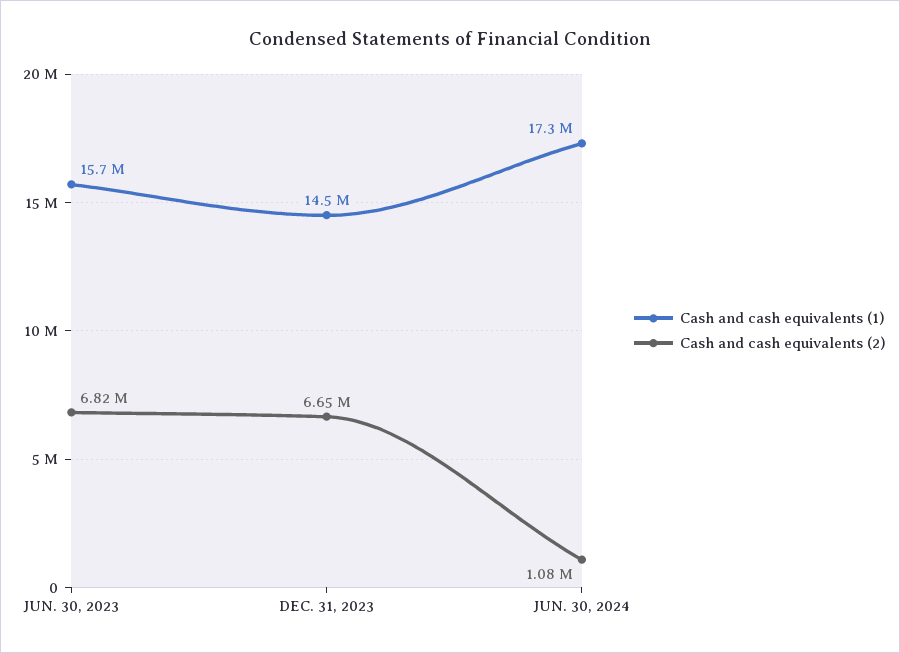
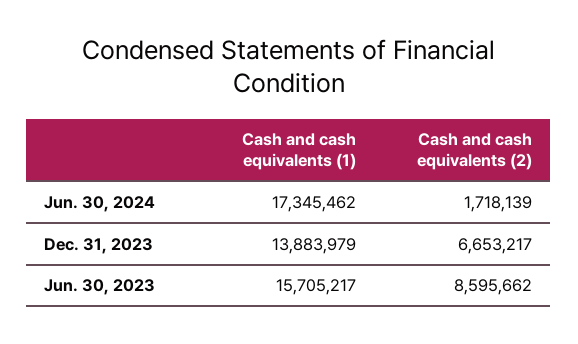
Cash and cash equivalents (2), JUN. 30, 2023: 6820000 -> 8595662
Cash and cash equivalents (1), DEC. 31, 2023: 14500000 -> 13883979
Cash and cash equivalents (2), JUN. 30, 2024: 1080000 -> 1718139

